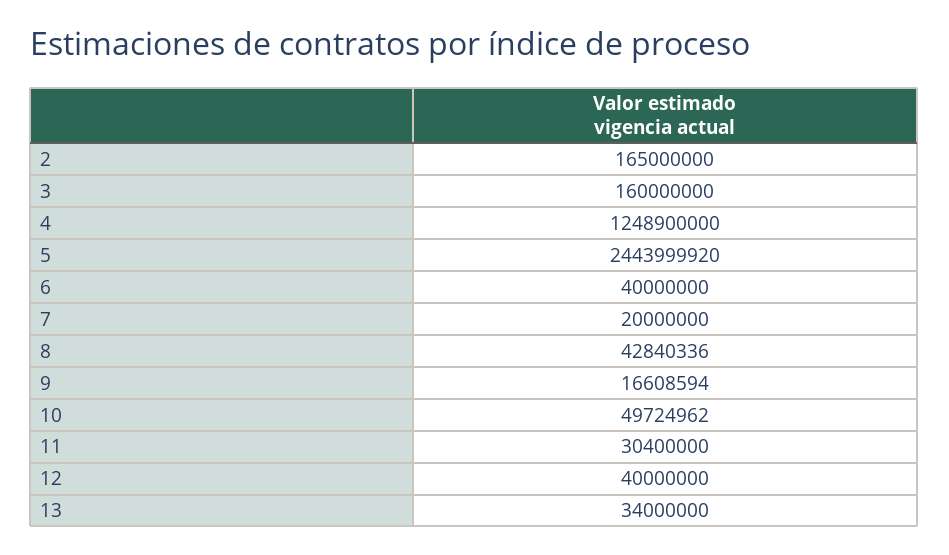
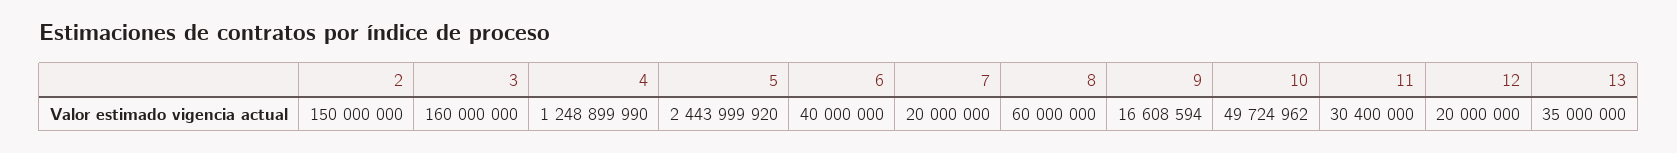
2: 165000000 -> 150000000
4: 1248900000 -> 1248899990
8: 42840336 -> 60000000
12: 40000000 -> 20000000
13: 34000000 -> 35000000

